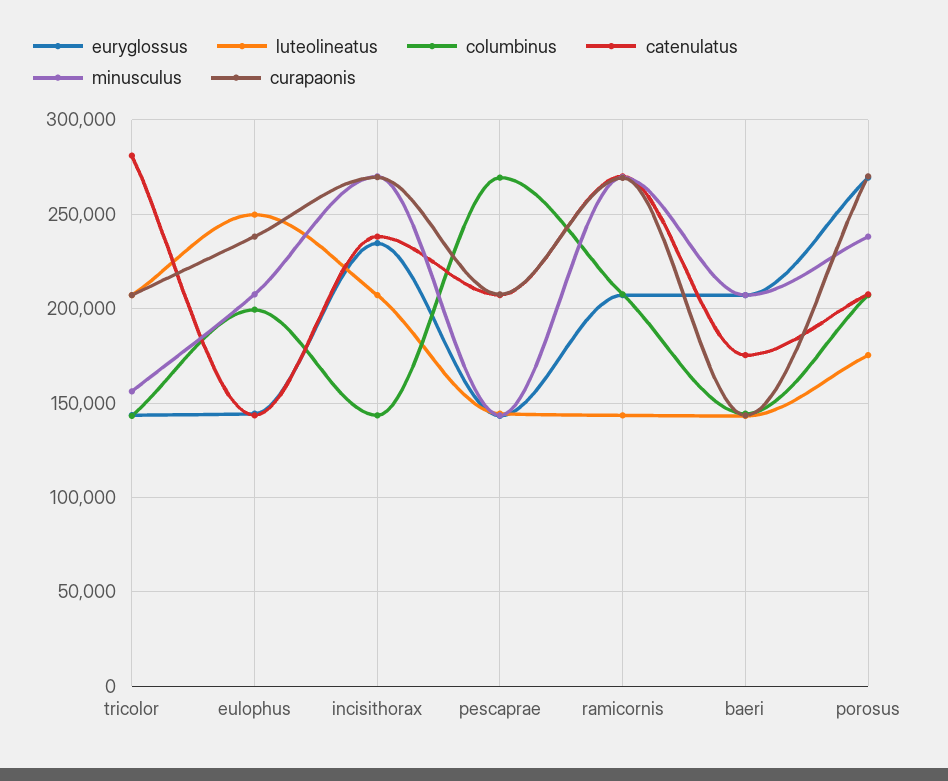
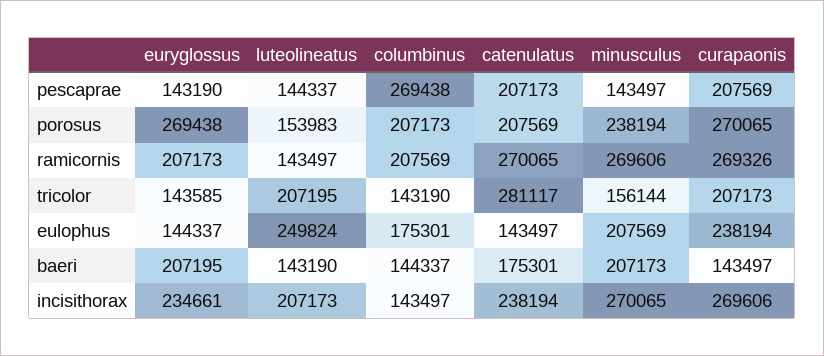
columbinus, eulophus: 200000 -> 175301
luteolineatus, porosus: 175000 -> 153983

